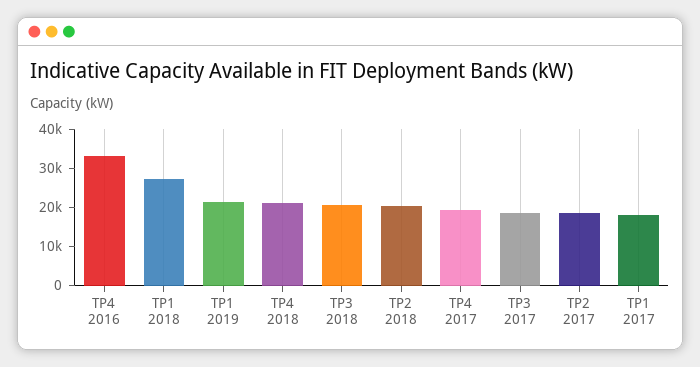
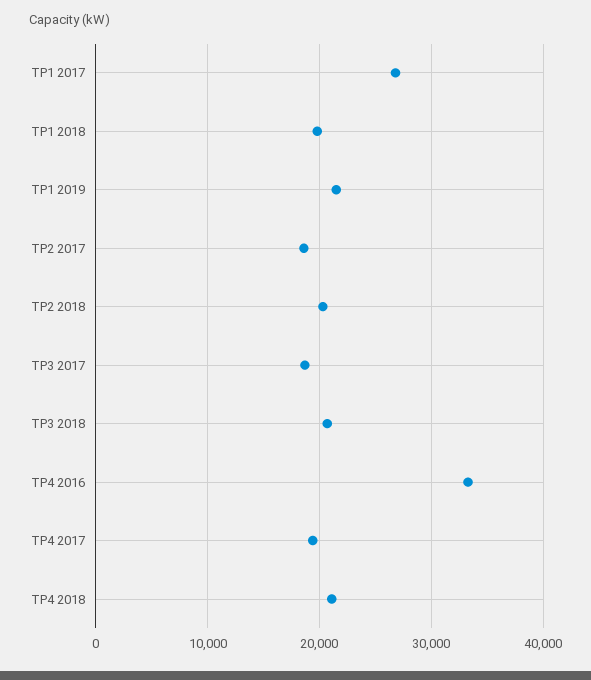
TP1 2018: 27500 -> 20000
TP1 2017: 17500 -> 27000

